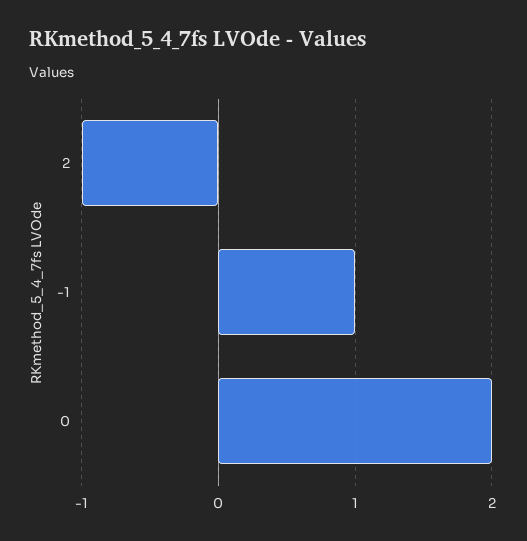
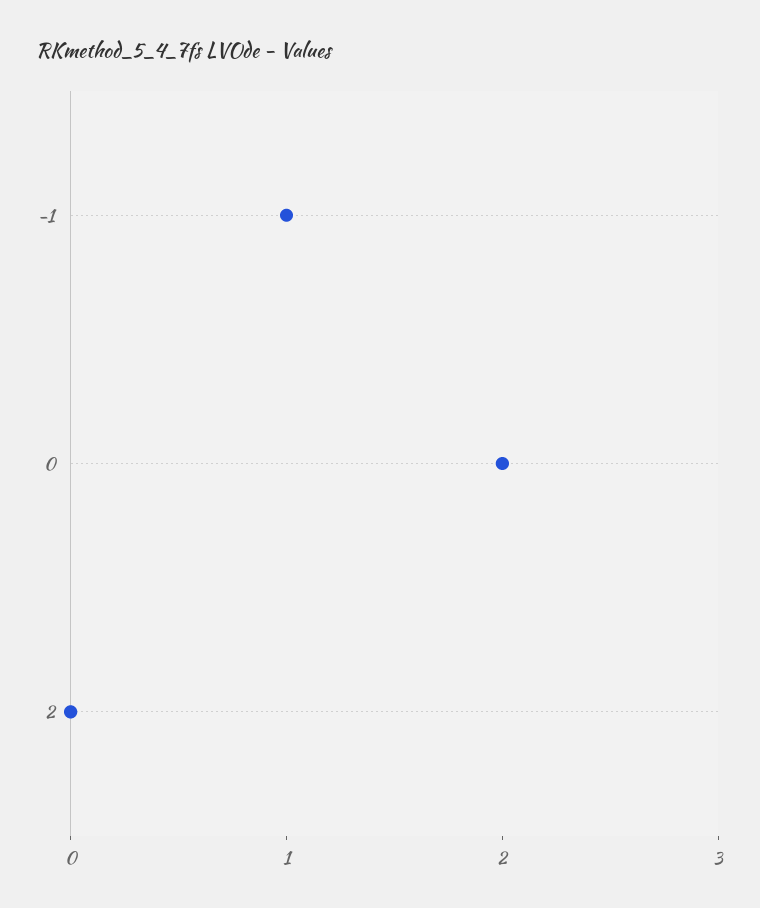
2: -1 -> 0

